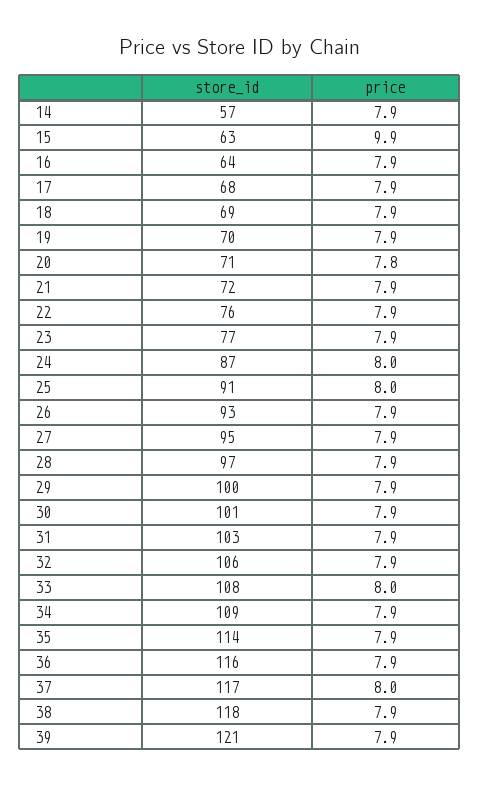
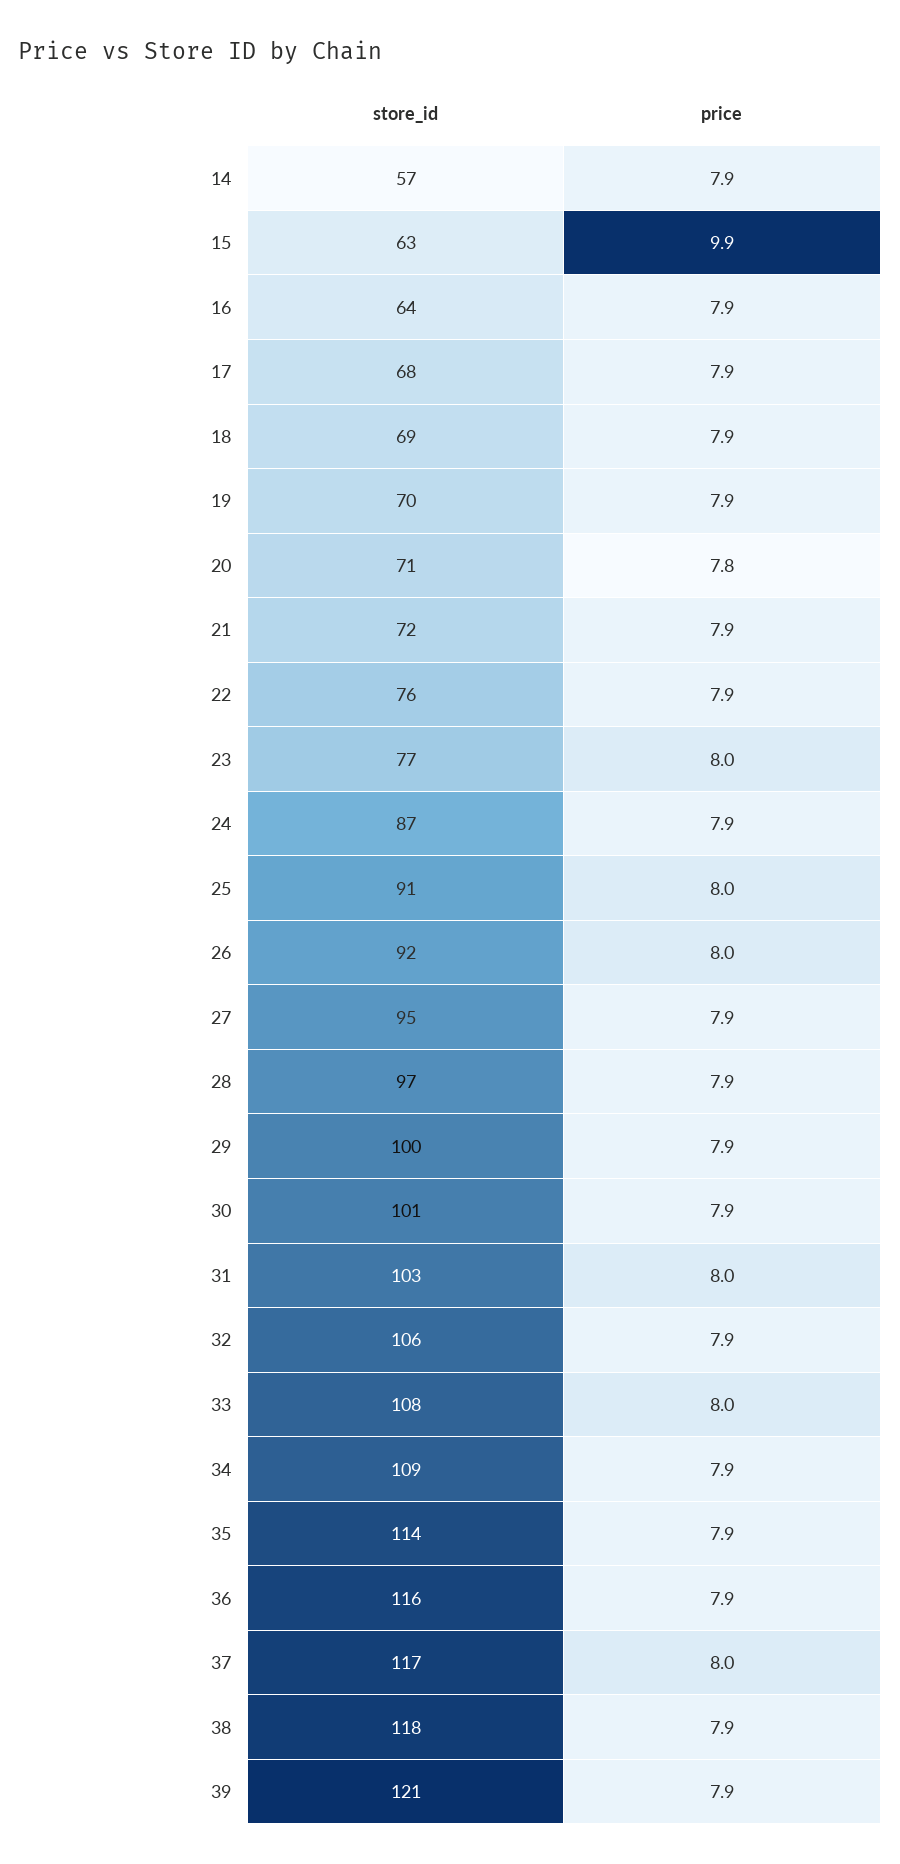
price, 23: 7.9 -> 8
price, 24: 8 -> 7.9
store_id, 26: 93 -> 92
price, 26: 7.9 -> 8
price, 31: 7.9 -> 8

